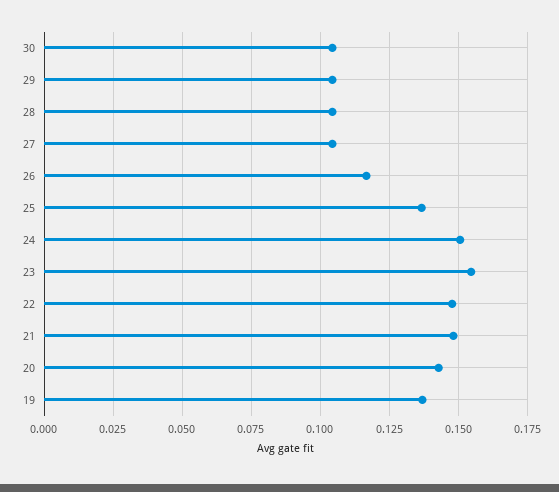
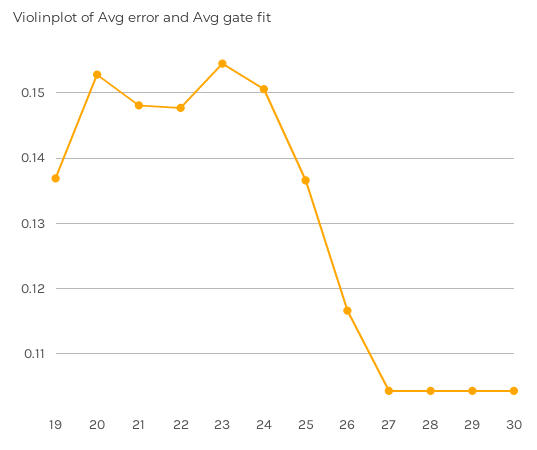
20: 0.1425 -> 0.153

